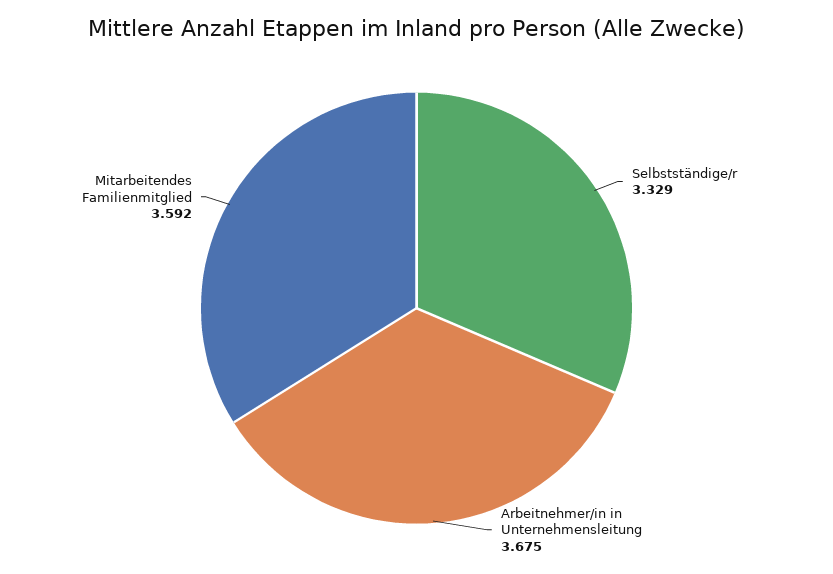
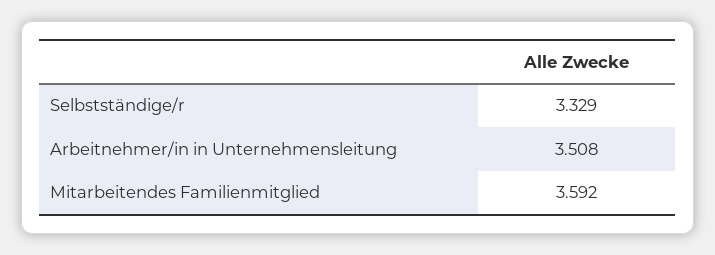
Arbeitnehmer/in in Unternehmensleitung: 3.675 -> 3.508

